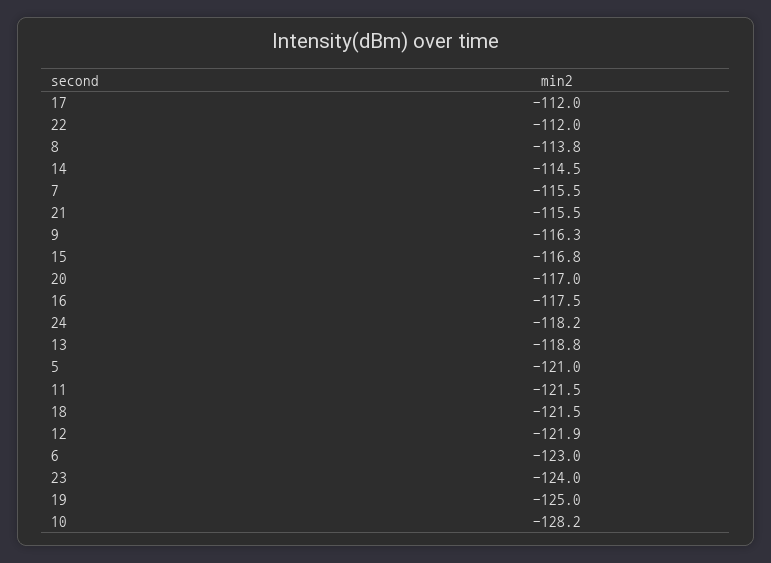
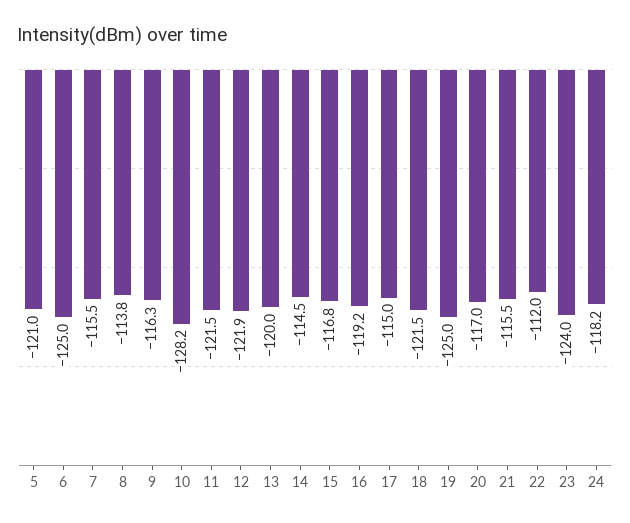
17: -112 -> -115
16: -117.5 -> -119.2
13: -118.8 -> -120
6: -123 -> -125

